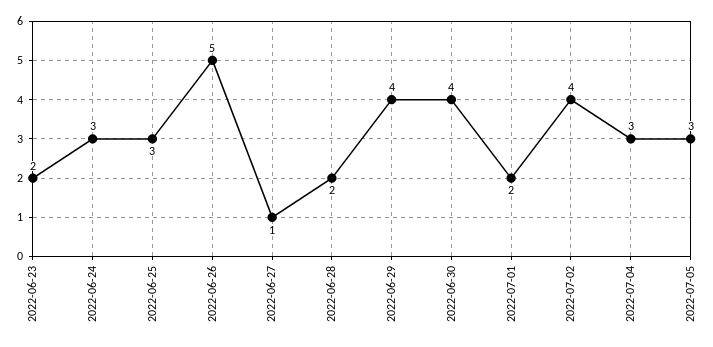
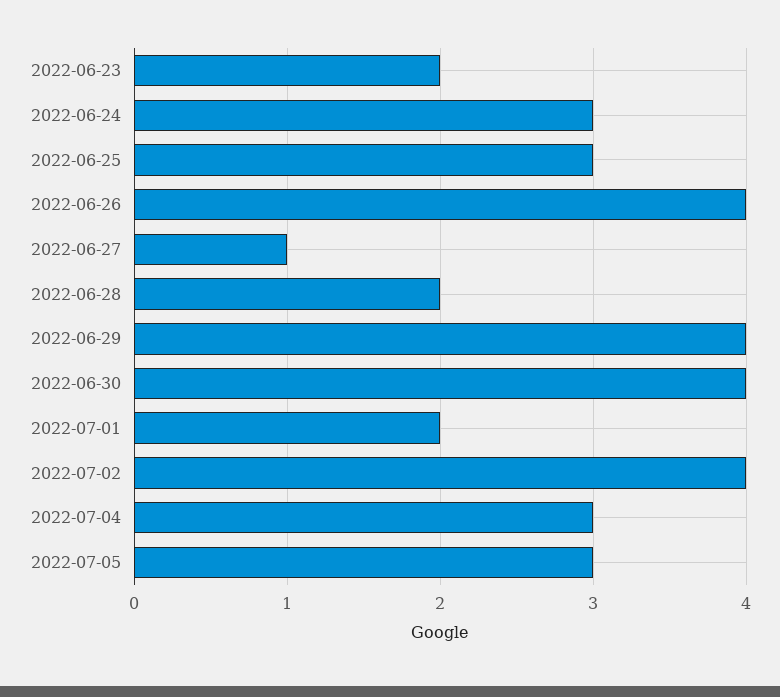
2022-06-26: 5 -> 4

